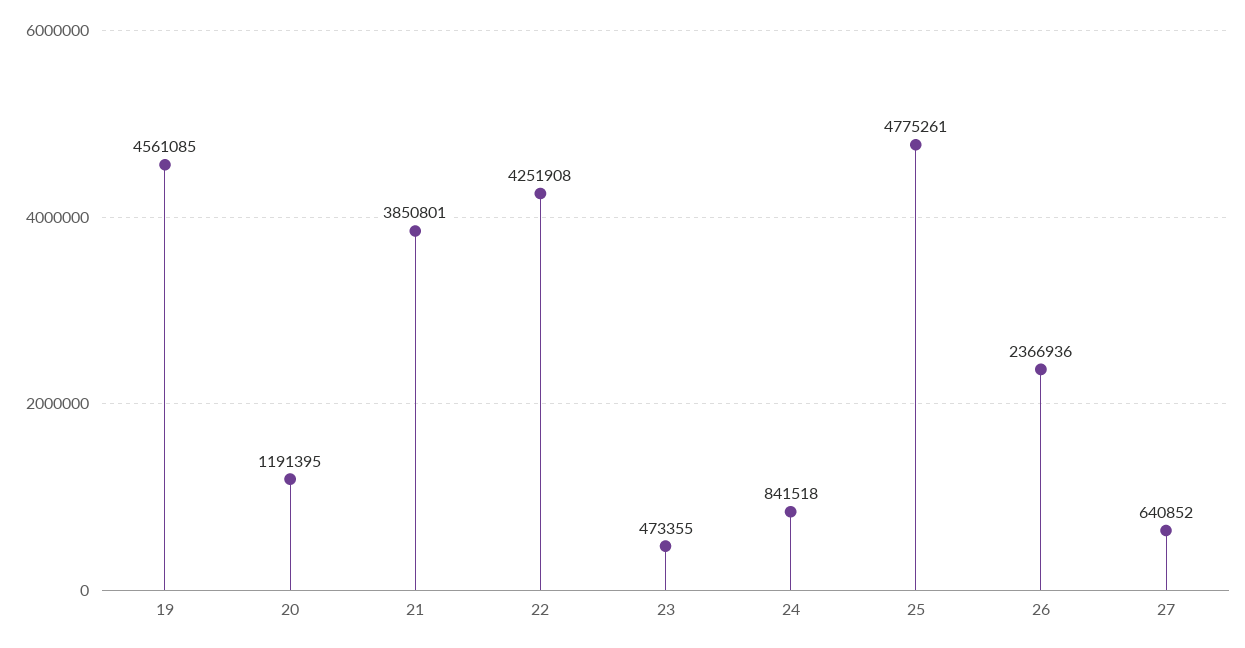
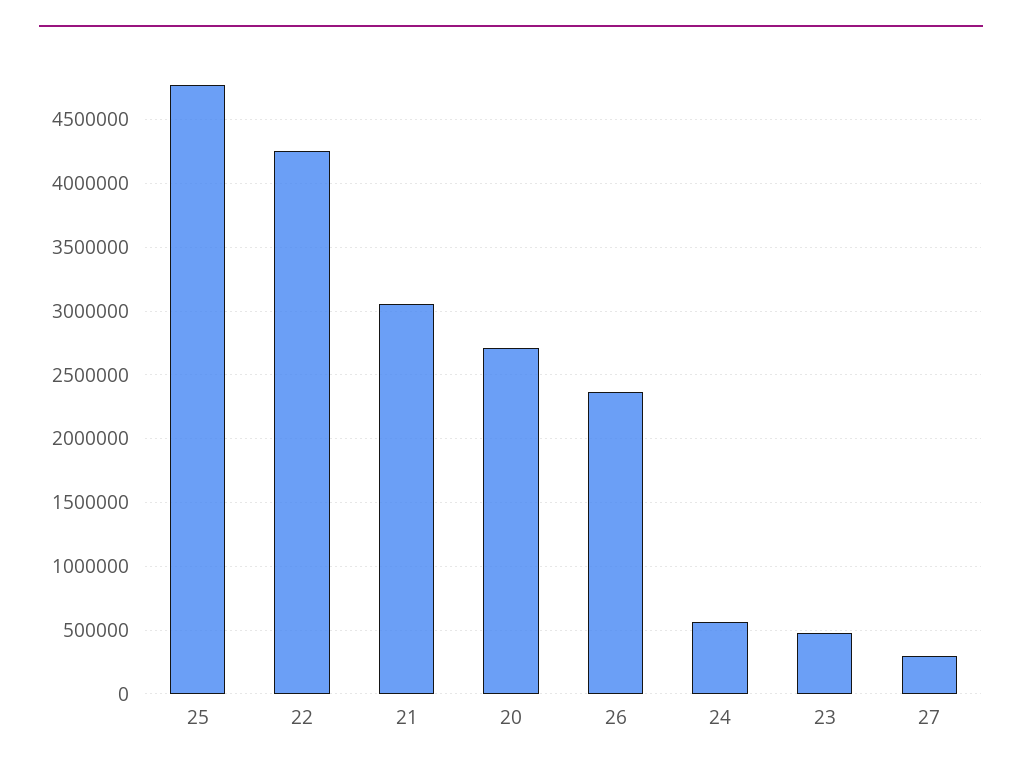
19: 4561085 -> none
20: 1191395 -> 2700000
21: 3850801 -> 3050000
24: 841518 -> 550000
27: 640852 -> 300000

